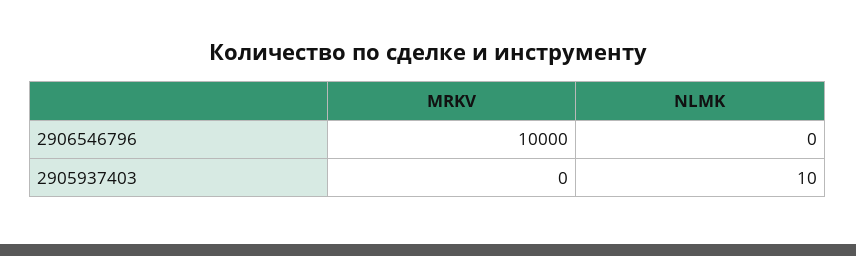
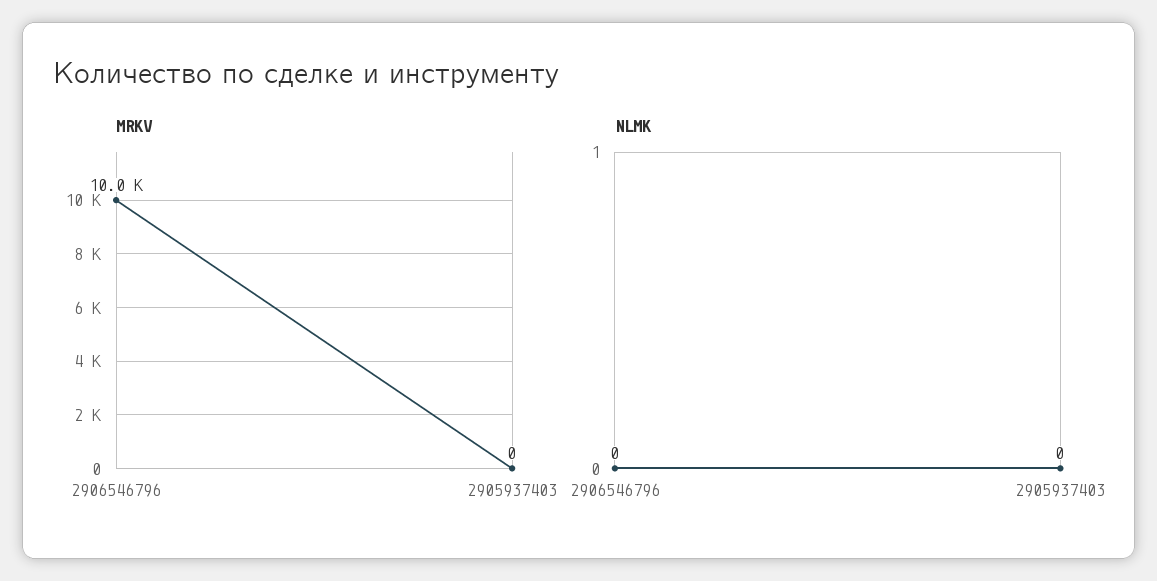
NLMK, 2905937403: 10 -> 0

